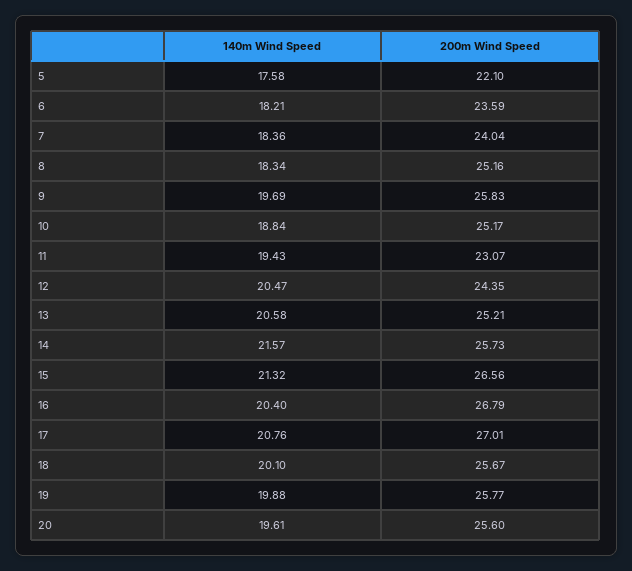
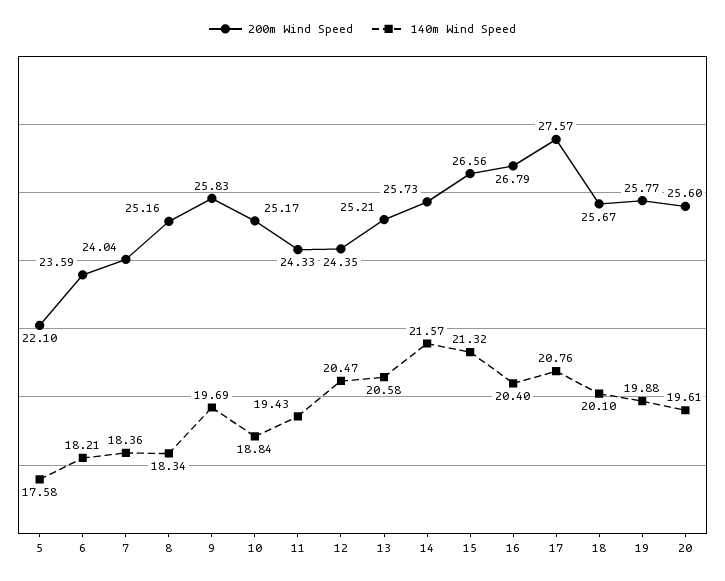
200m Wind Speed, 11: 23.07 -> 24.33
200m Wind Speed, 17: 27.01 -> 27.57

